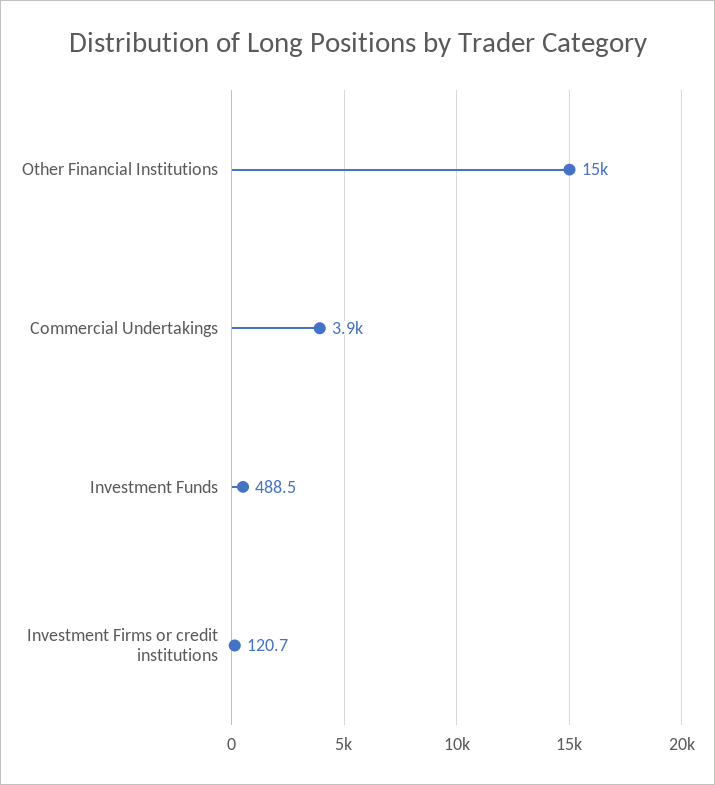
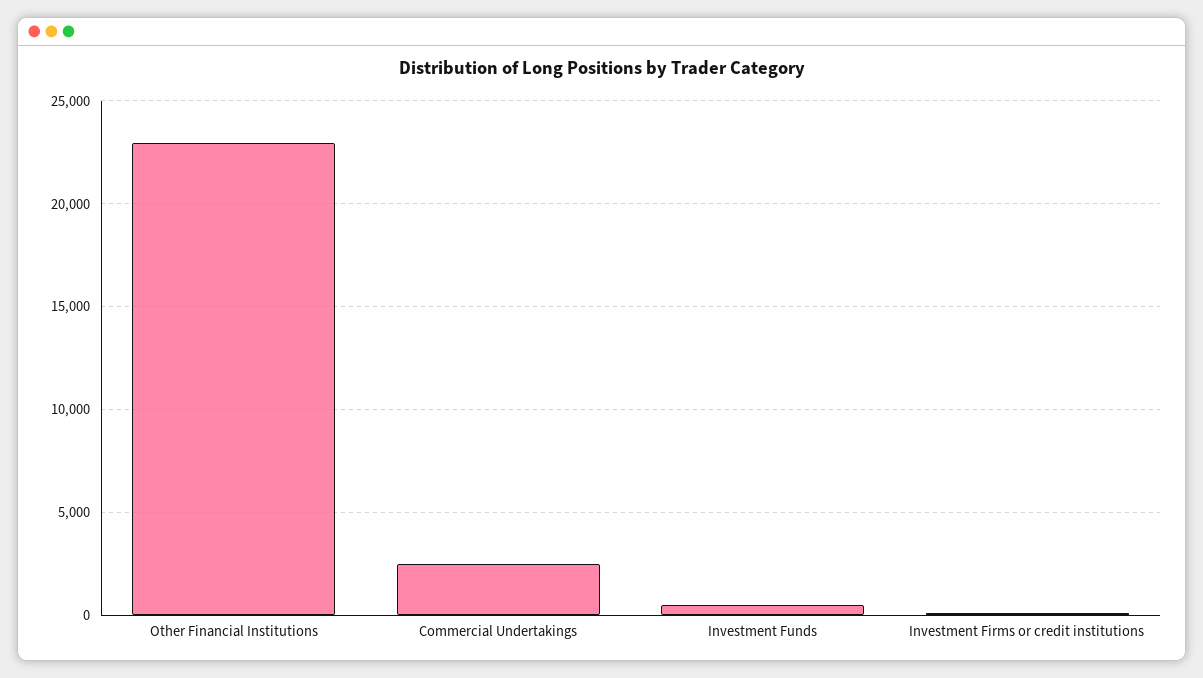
Other Financial Institutions: 15000 -> 23000
Commercial Undertakings: 3900 -> 2500

